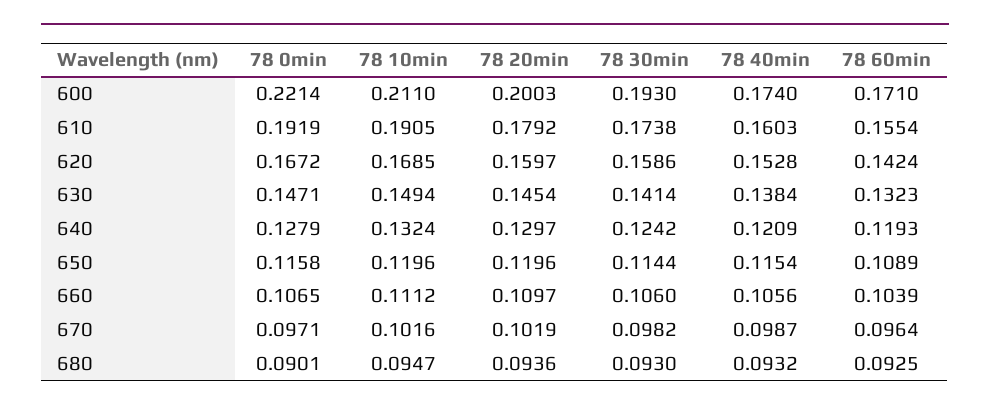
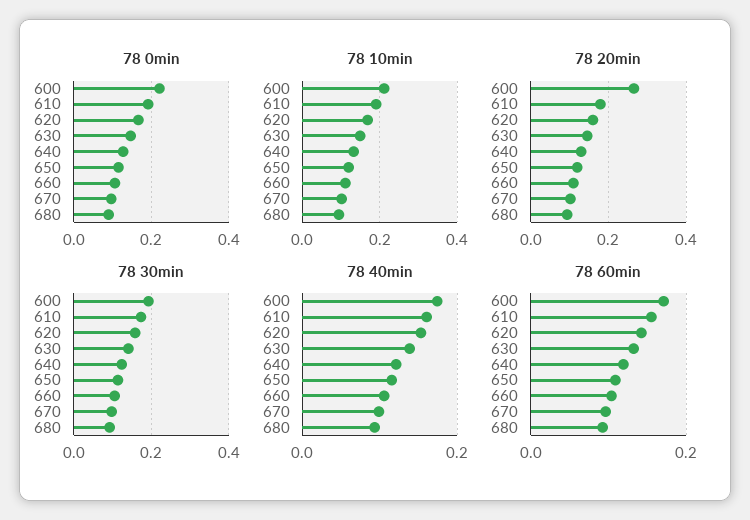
78 20min, 600: 0.2003 -> 0.26

